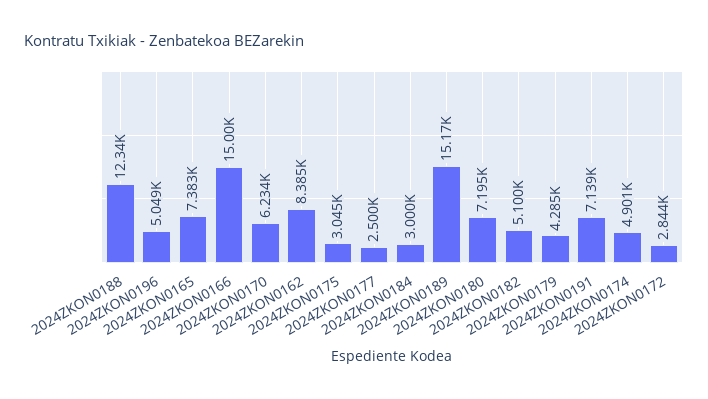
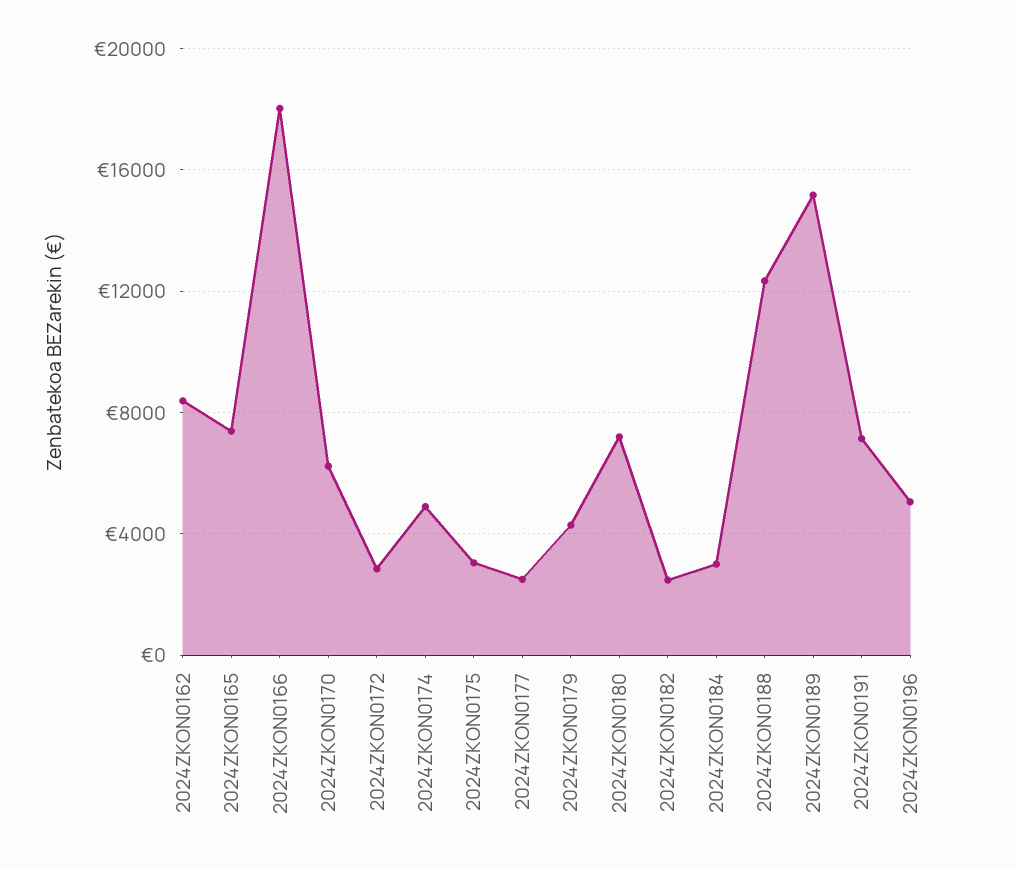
2024ZKON0166: 15000 -> 18000
2024ZKON0182: 5100 -> 2500

